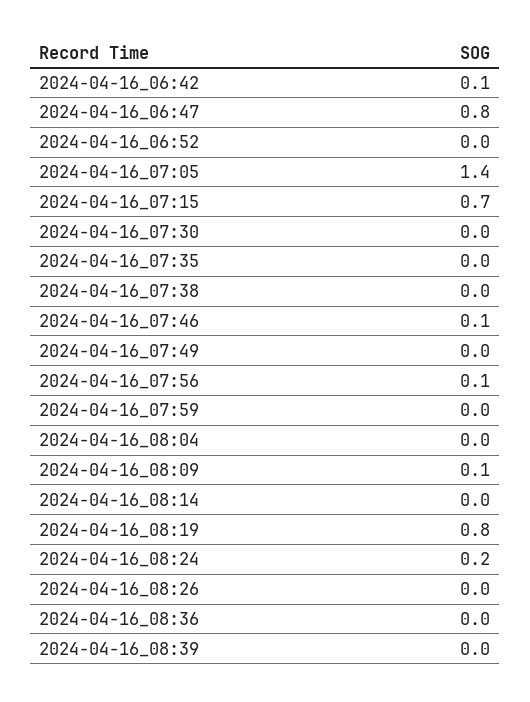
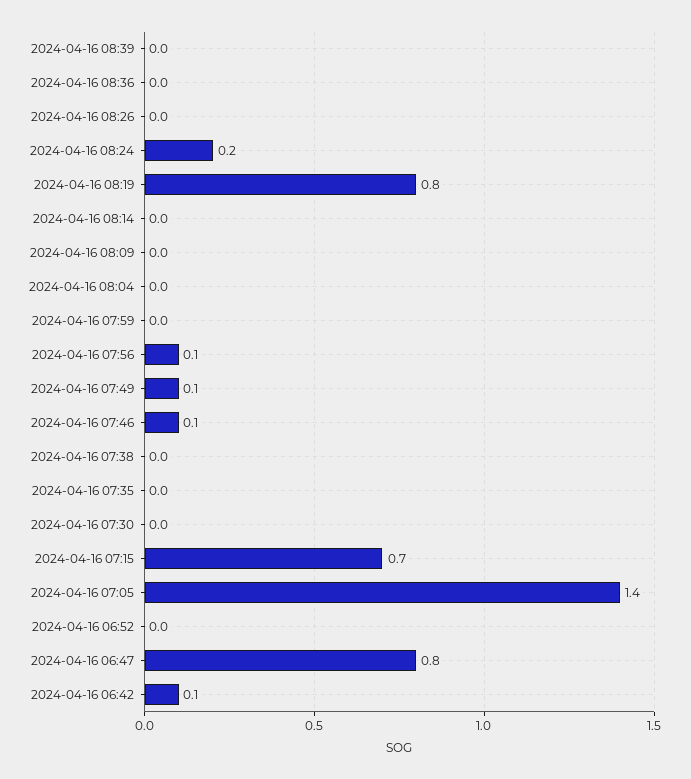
2024-04-16_07:49: 0 -> 0.1
2024-04-16_08:09: 0.1 -> 0

